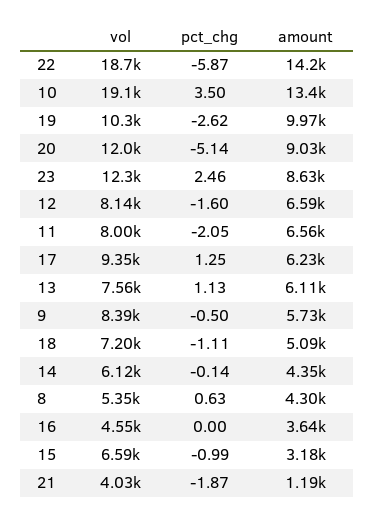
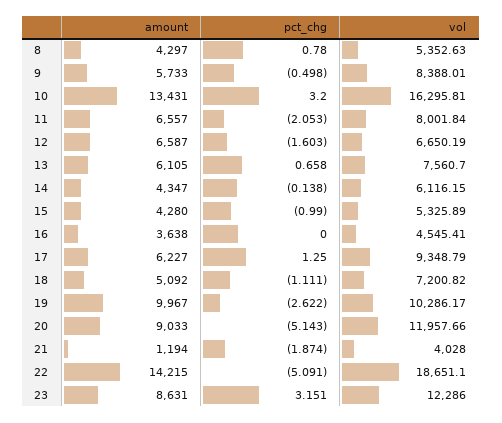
pct_chg, 22: -5.87 -> -5.091
vol, 10: 19100 -> 16295.81
pct_chg, 10: 3.5 -> 3.2
pct_chg, 23: 2.46 -> 3.151
vol, 12: 8140 -> 6650.19
pct_chg, 13: 1.13 -> 0.658
pct_chg, 8: 0.63 -> 0.78
vol, 15: 6590 -> 5325.89
amount, 15: 3180 -> 4280

